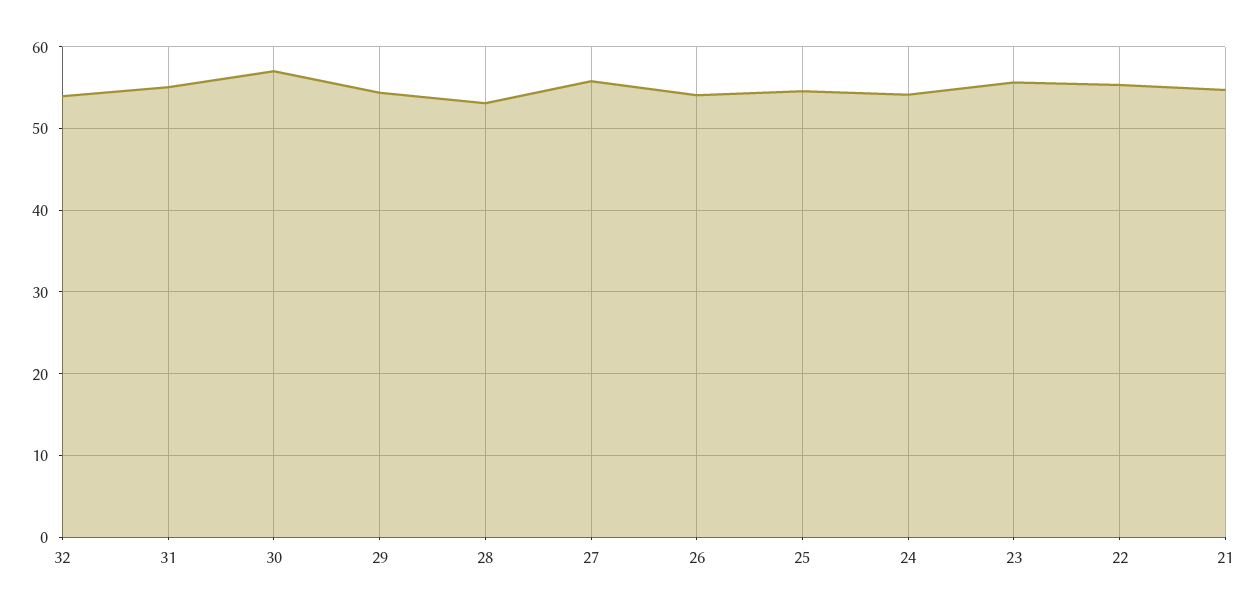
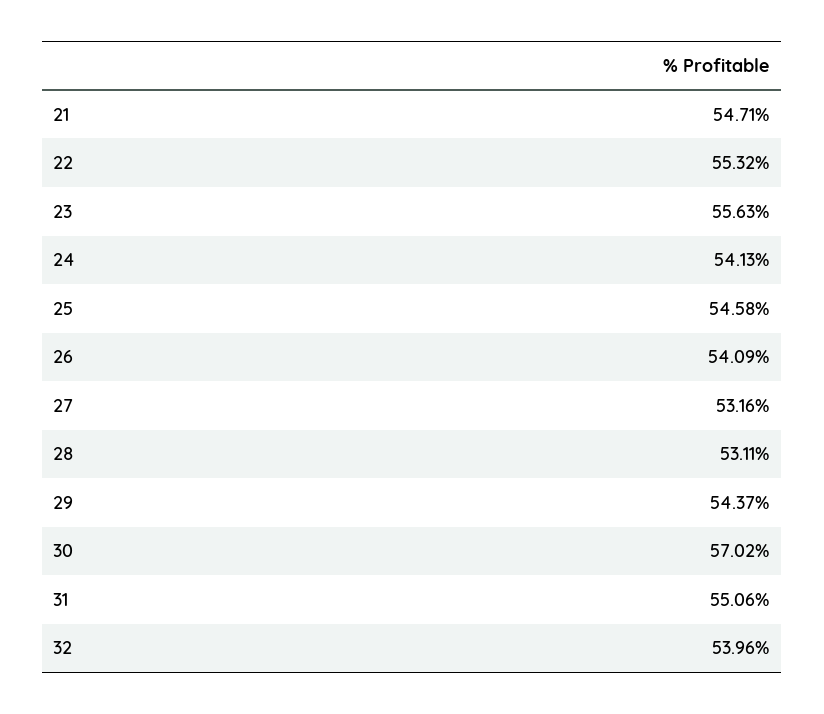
27: 56 -> 53.16

